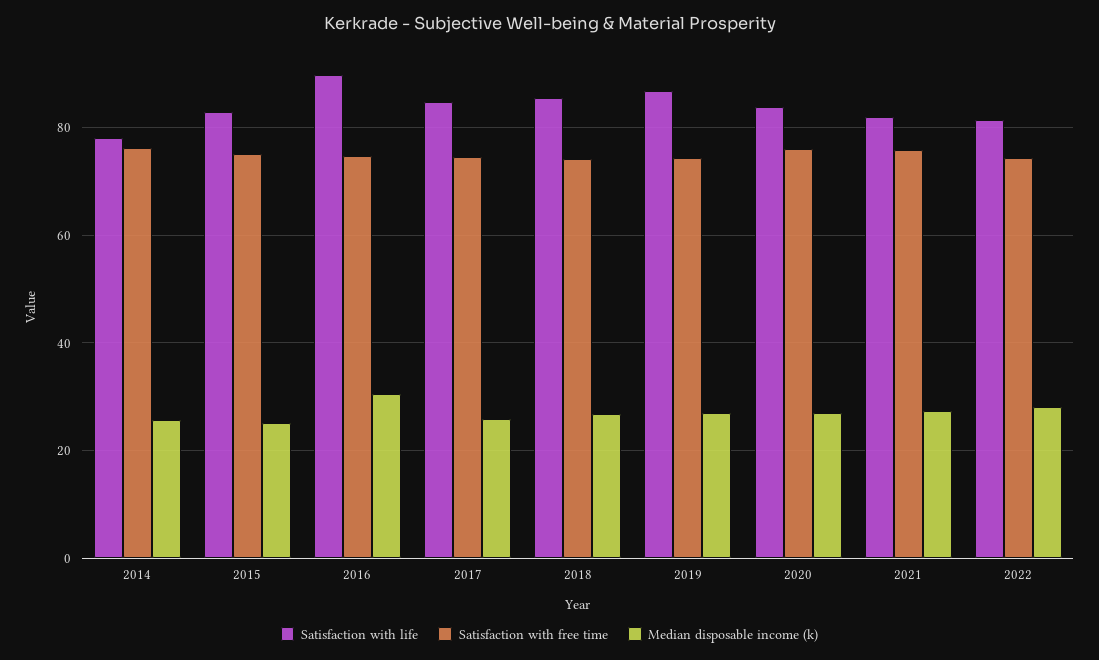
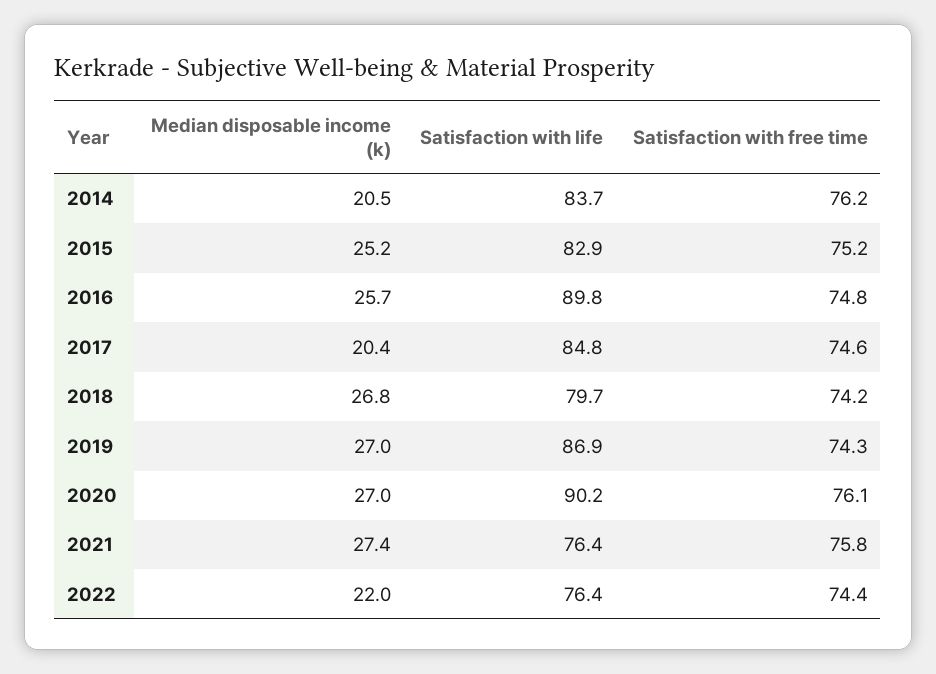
Satisfaction with life, 2014: 78 -> 83.7
Median disposable income (k), 2014: 26 -> 20.5
Median disposable income (k), 2016: 30 -> 25.7
Median disposable income (k), 2017: 26 -> 20.4
Satisfaction with life, 2018: 86 -> 79.7
Satisfaction with life, 2020: 84 -> 90.2
Satisfaction with life, 2021: 82 -> 76.4
Satisfaction with life, 2022: 82 -> 76.4
Median disposable income (k), 2022: 28 -> 22

